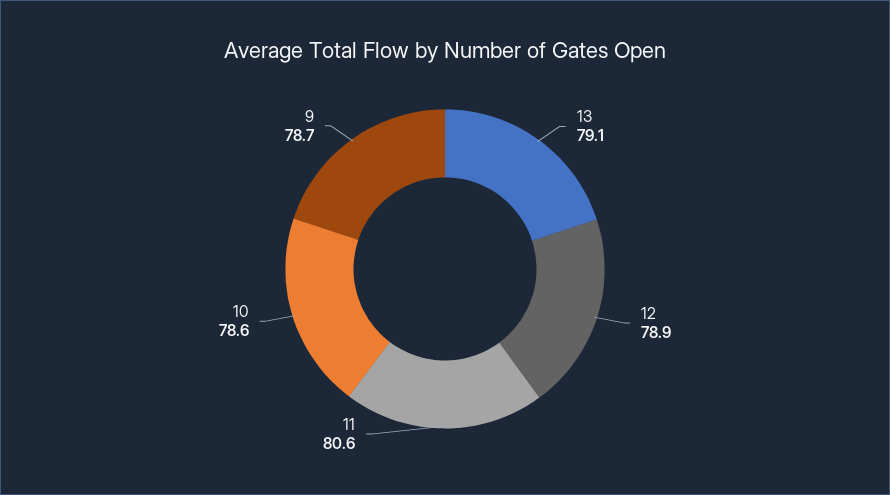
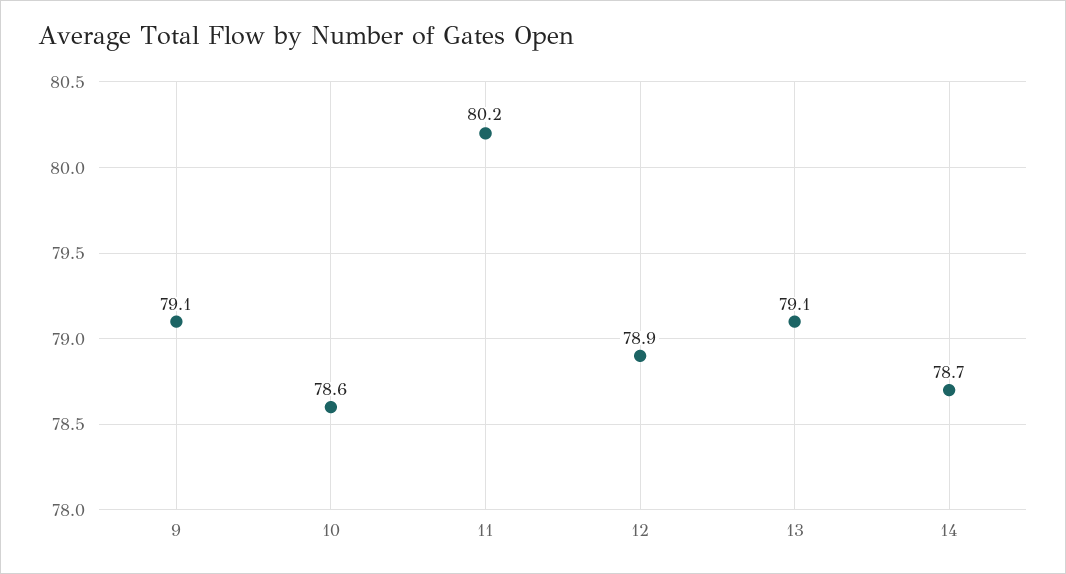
11: 80.6 -> 80.2
9: 78.7 -> 79.1
14: none -> 78.7

